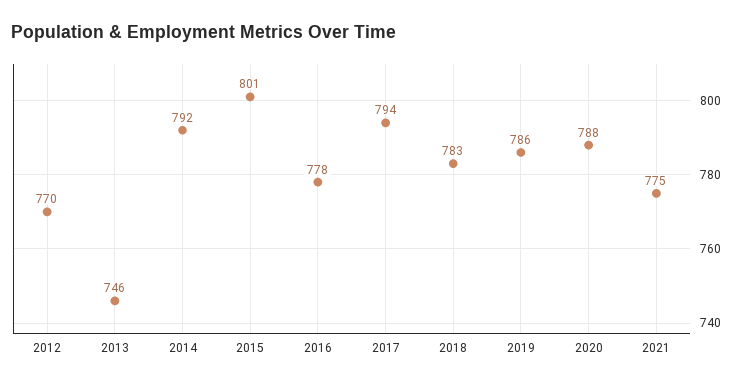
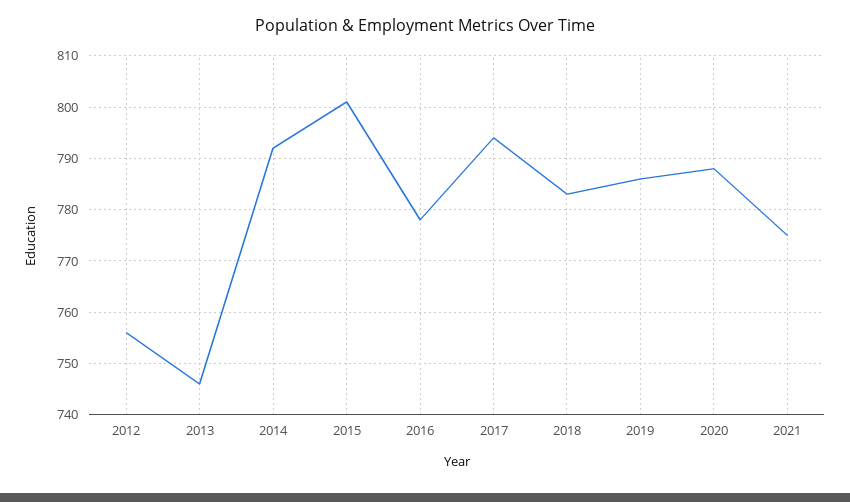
2012: 770 -> 755

